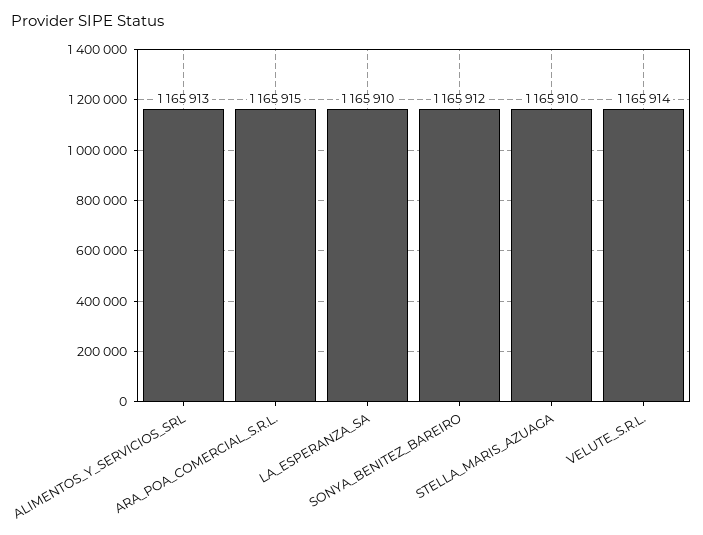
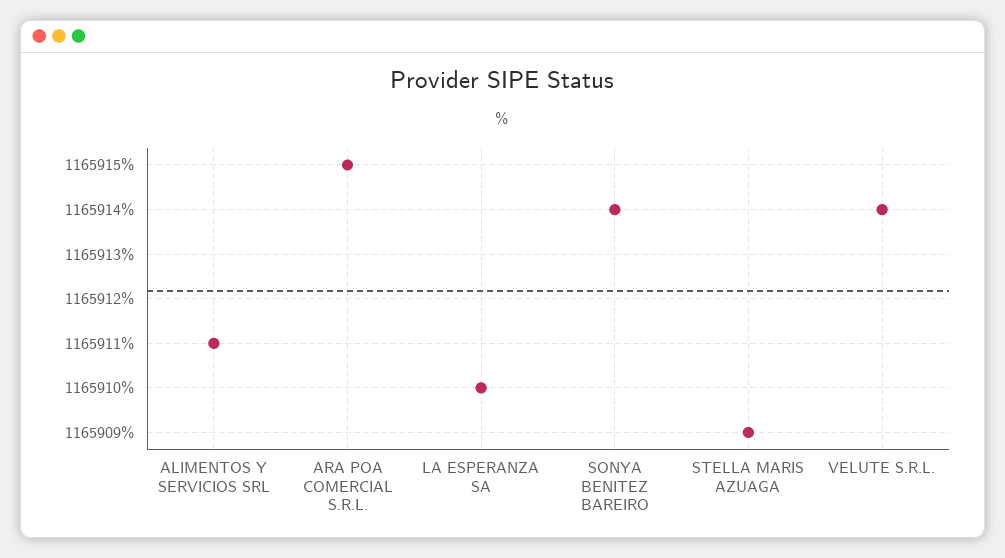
ALIMENTOS_Y_SERVICIOS_SRL: 1165913 -> 1165911
SONYA_BENITEZ_BAREIRO: 1165912 -> 1165914
STELLA_MARIS_AZUAGA: 1165910 -> 1165909

